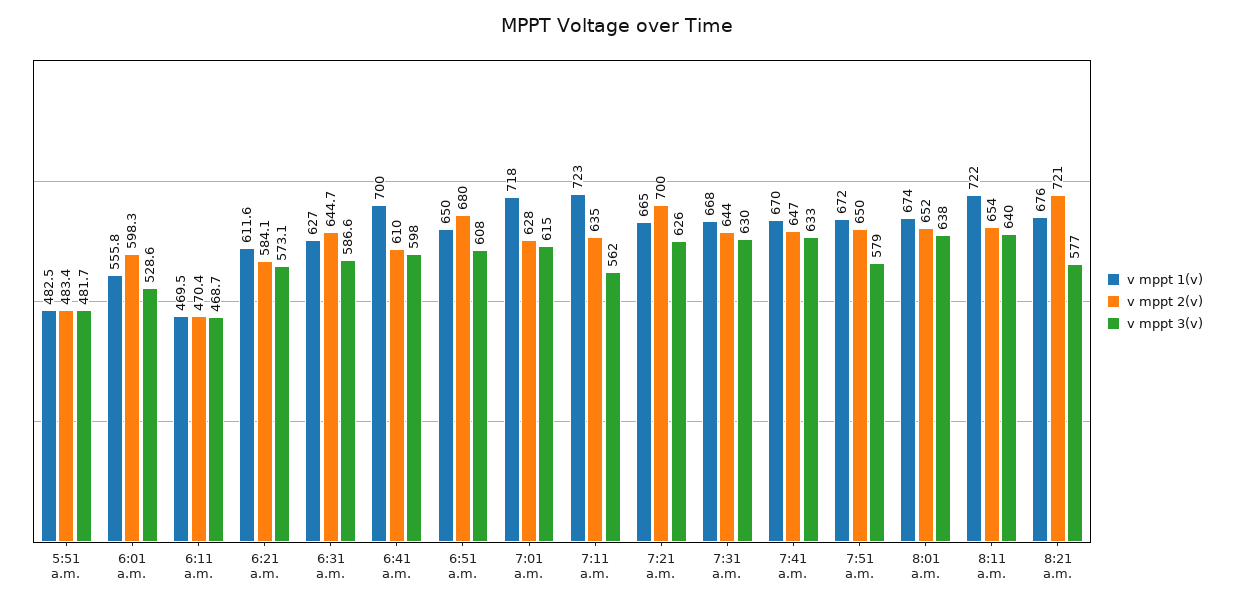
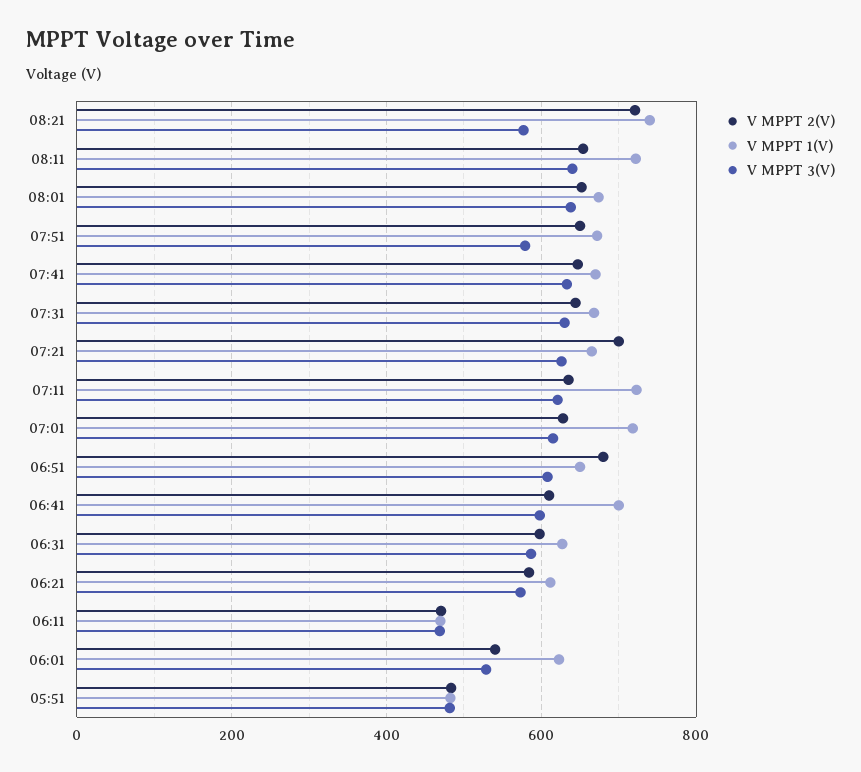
v mppt 1(v), 6:01 a.m.: 555.8 -> 620
v mppt 2(v), 6:01 a.m.: 598.3 -> 540
v mppt 2(v), 6:31 a.m.: 644.7 -> 600
v mppt 3(v), 7:11 a.m.: 562 -> 620
v mppt 1(v), 8:21 a.m.: 676 -> 740

